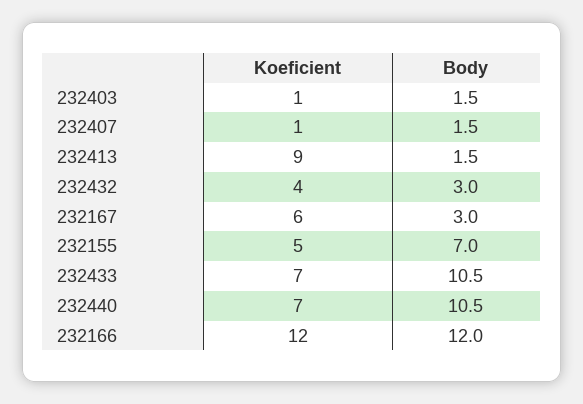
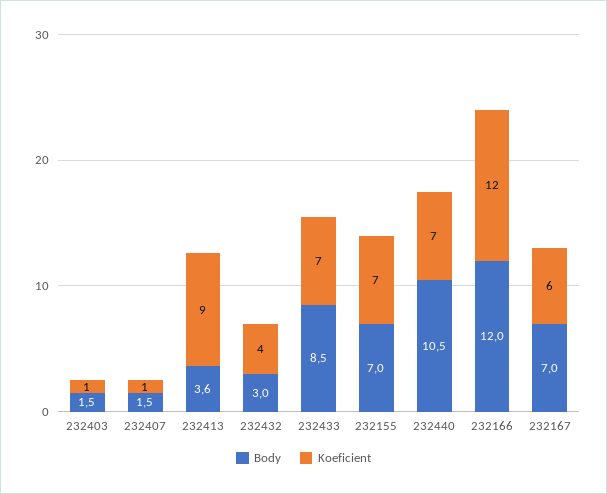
Body, 232413: 1.5 -> 3.6
Body, 232167: 3 -> 7
Koeficient, 232155: 5 -> 7
Body, 232433: 10.5 -> 8.5

